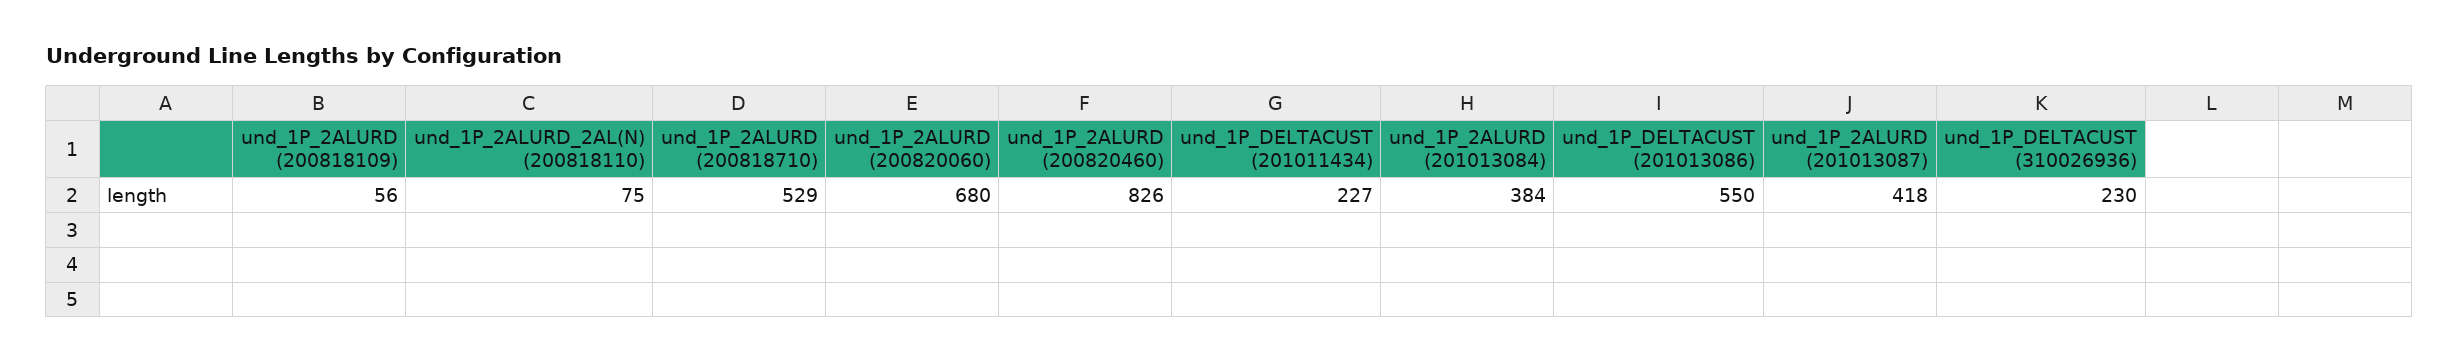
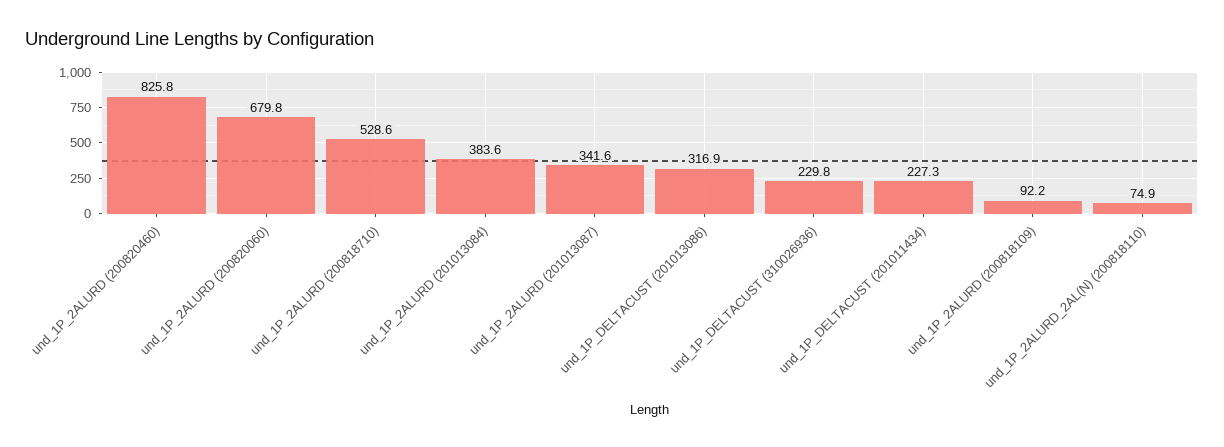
und_1P_2ALURD (200818109): 56 -> 92.2
und_1P_DELTACUST (201013086): 550 -> 316.9
und_1P_2ALURD (201013087): 418 -> 341.6

